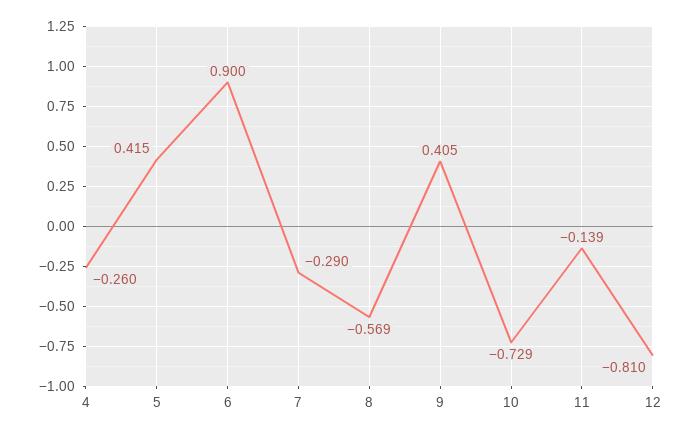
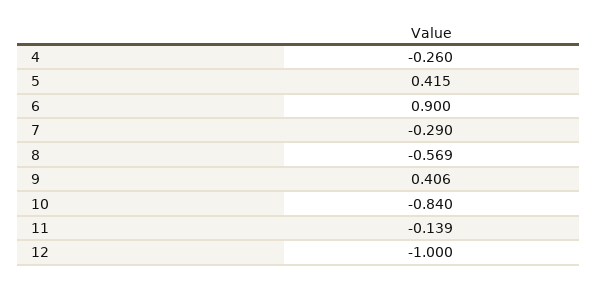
9: 0.405 -> 0.406
10: -0.729 -> -0.84
12: -0.81 -> -1

